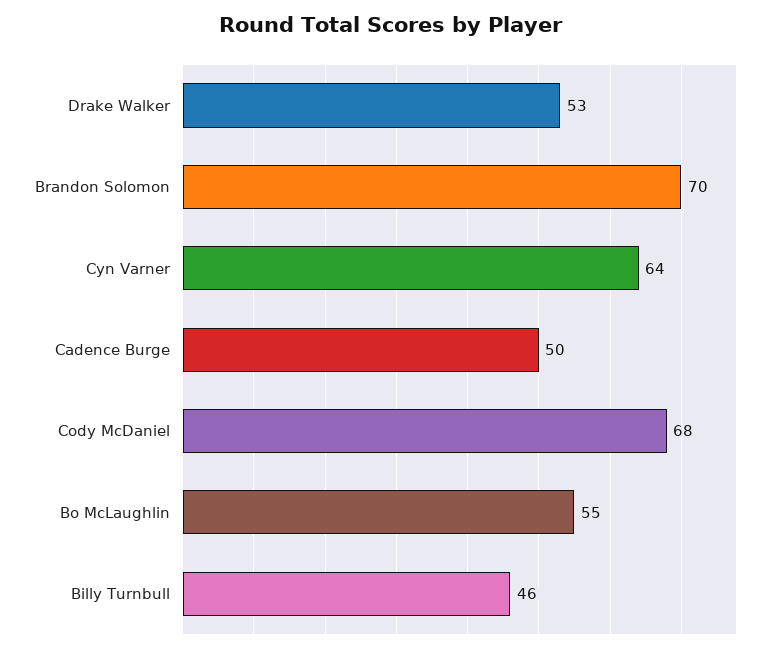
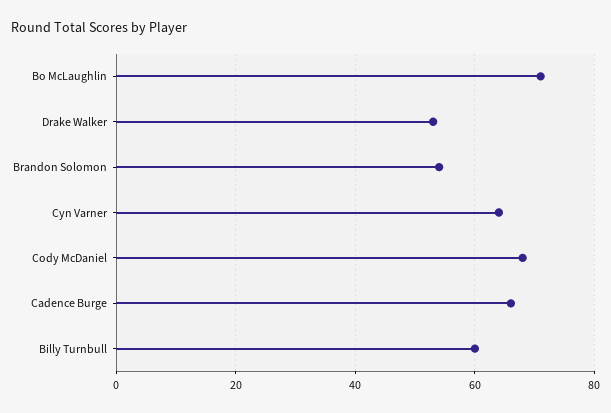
Brandon Solomon: 70 -> 55
Cadence Burge: 50 -> 65
Bo McLaughlin: 55 -> 70
Billy Turnbull: 46 -> 60

